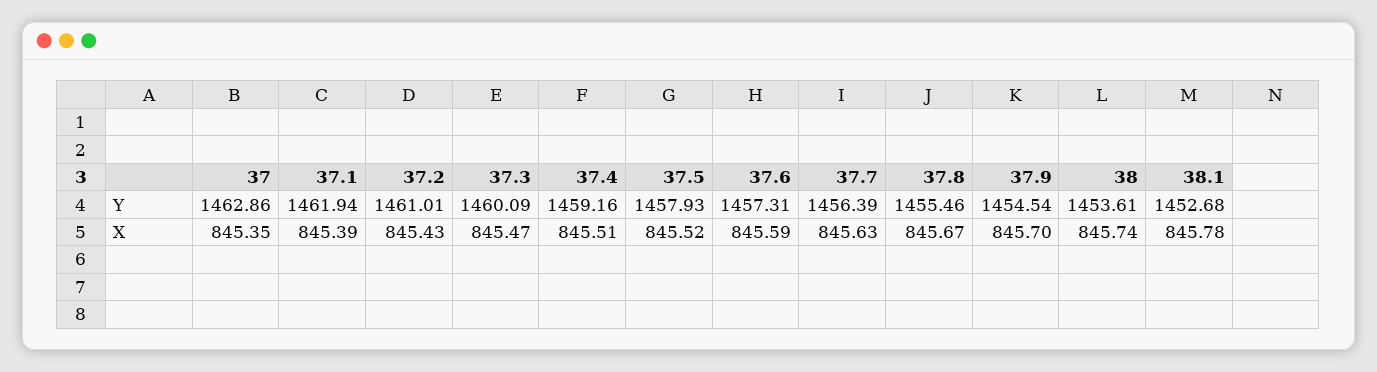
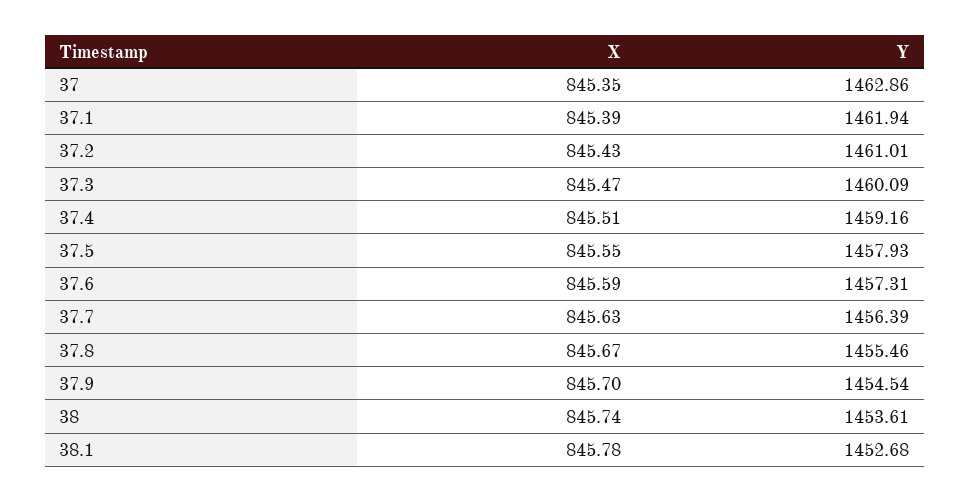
37.5, X: 845.52 -> 845.55

